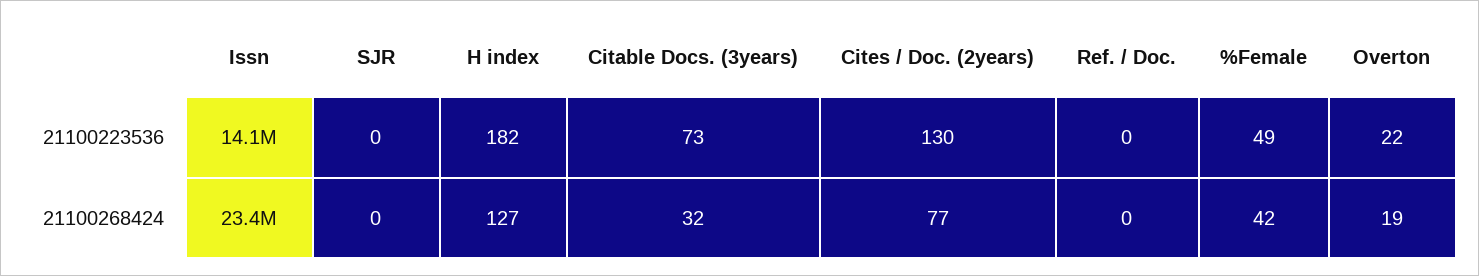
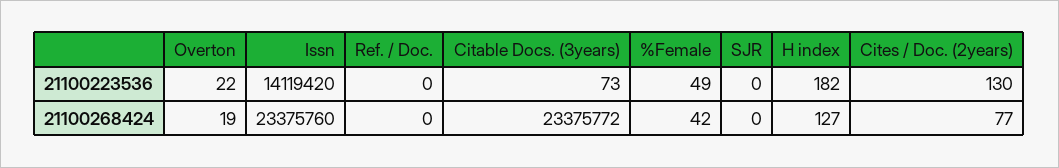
Citable Docs. (3years), 21100268424: 32 -> 23375772

